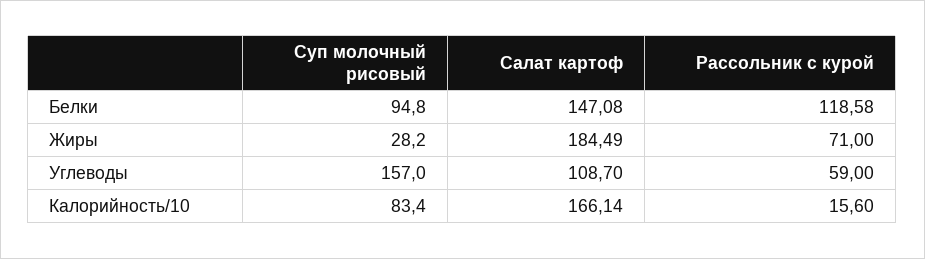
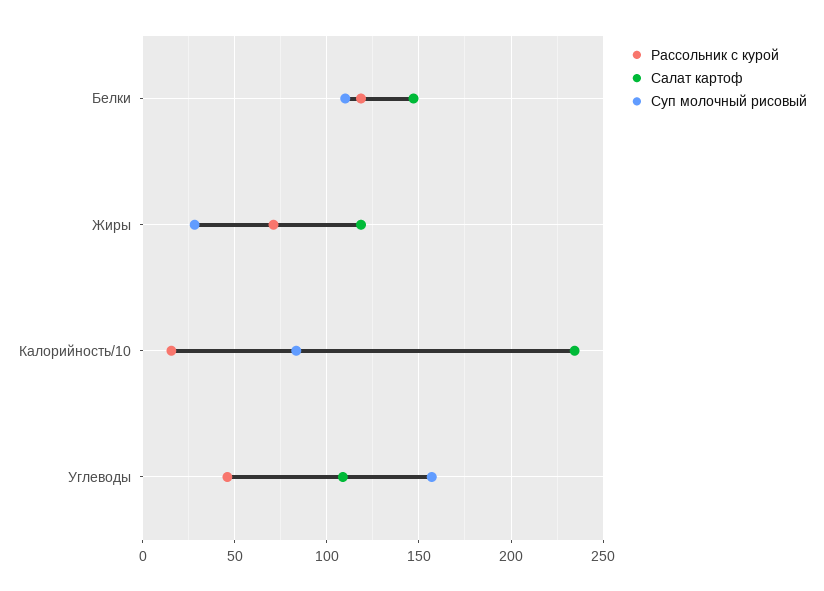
Суп молочный рисовый, Белки: 94.8 -> 110
Салат картоф, Жиры: 184.49 -> 120
Рассольник с курой, Углеводы: 59 -> 45
Салат картоф, Калорийность/10: 166.14 -> 235

